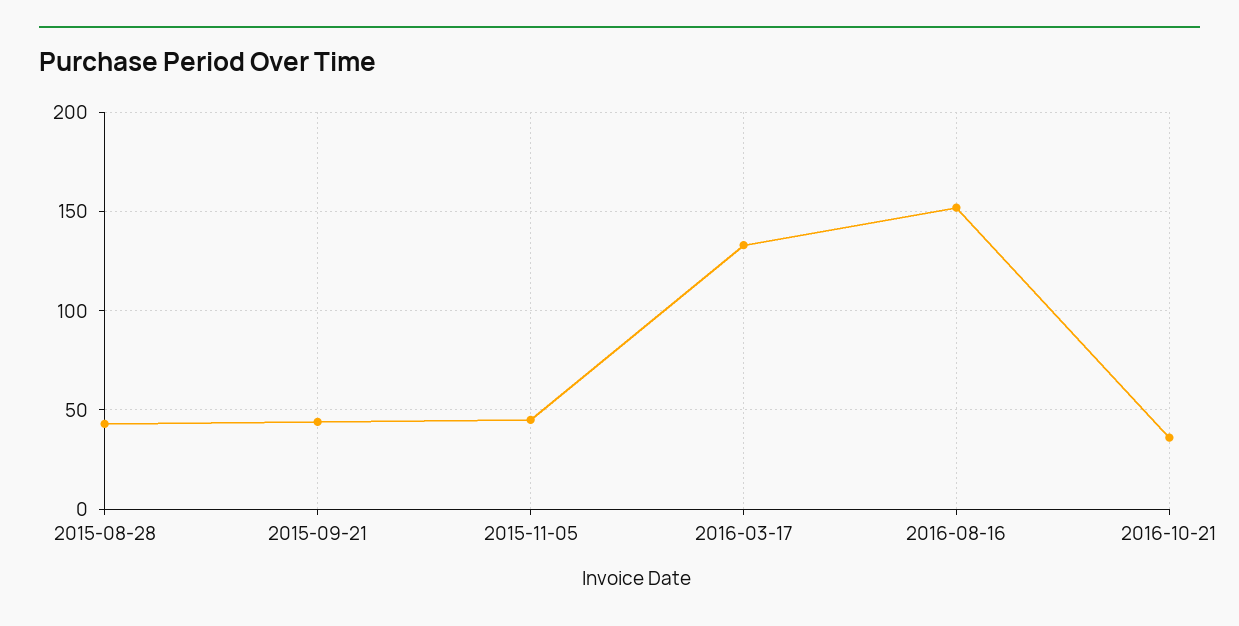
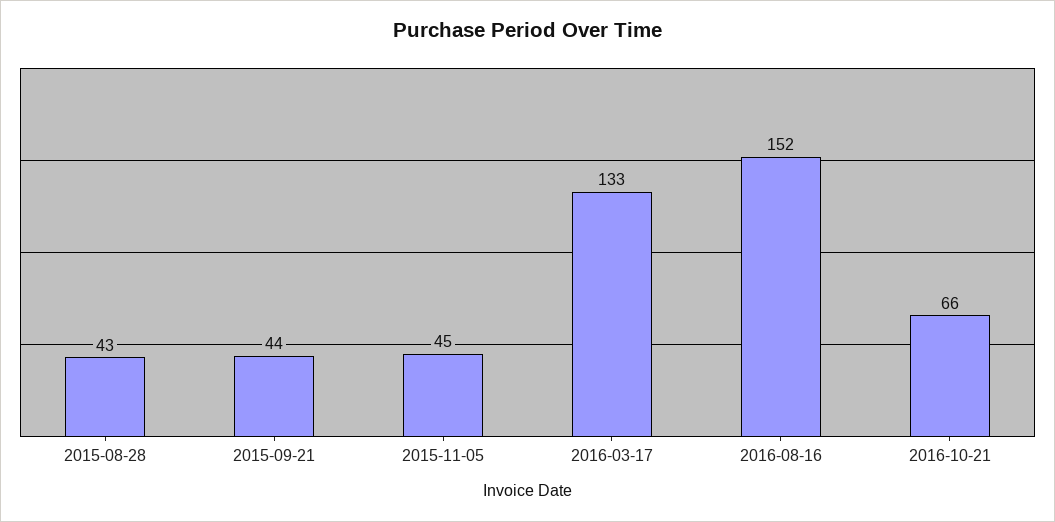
2016-10-21: 35 -> 66

